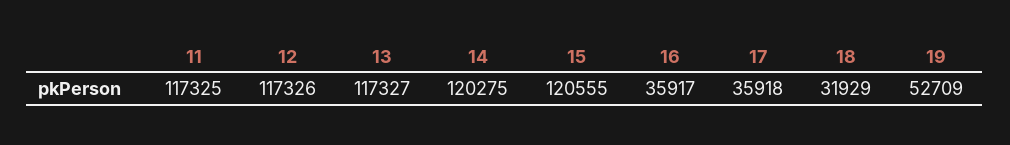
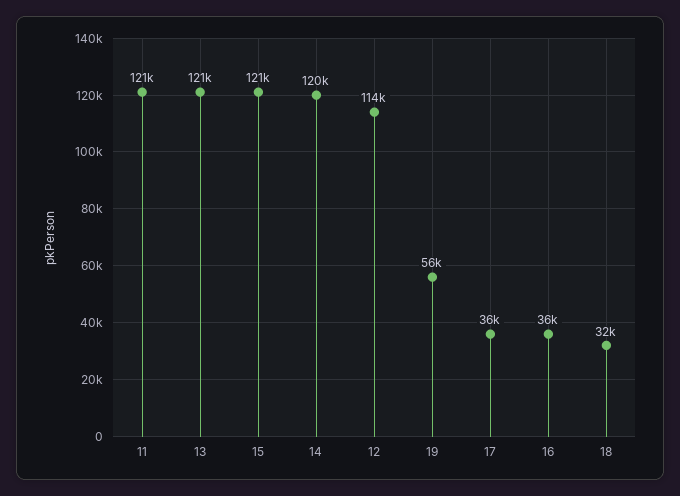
11: 117325 -> 121000
12: 117326 -> 114000
13: 117327 -> 121000
19: 52709 -> 56000

